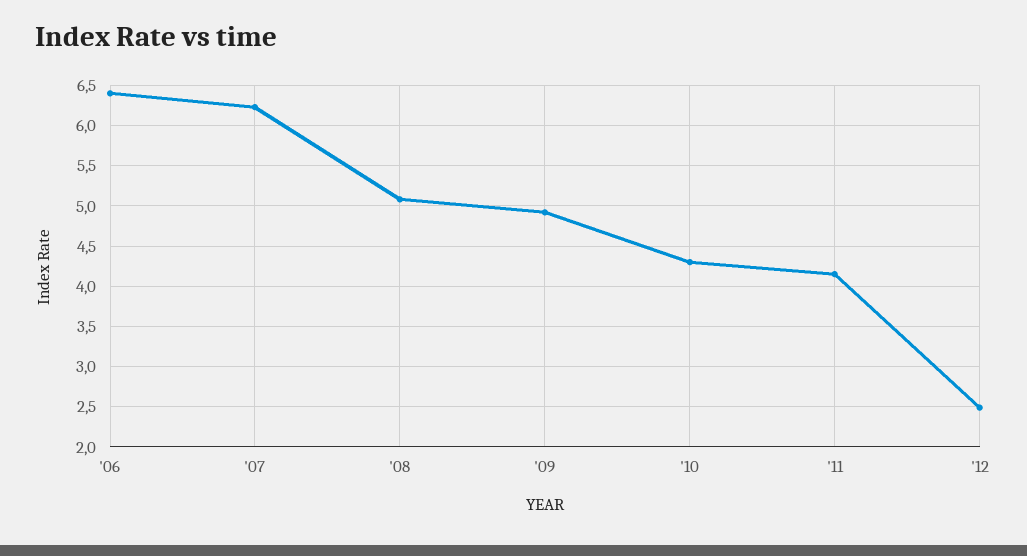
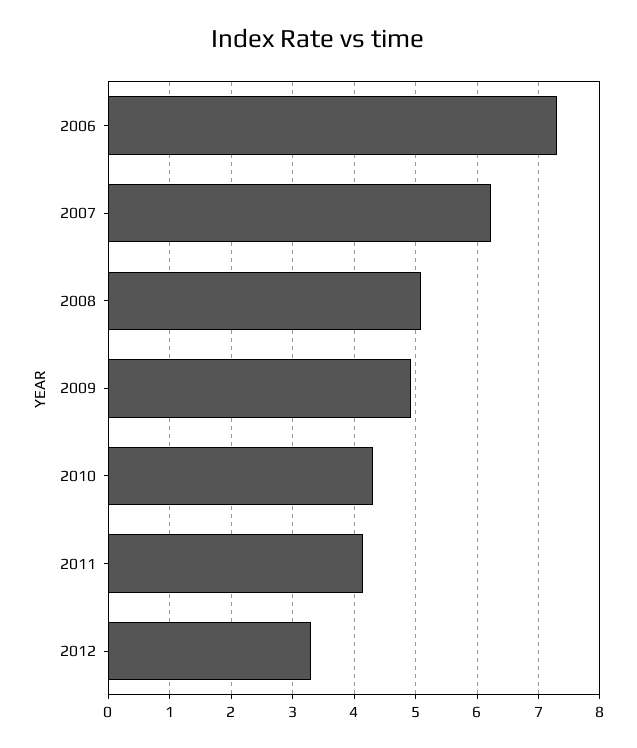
'06: 6.4 -> 7.3
'12: 2.5 -> 3.3

